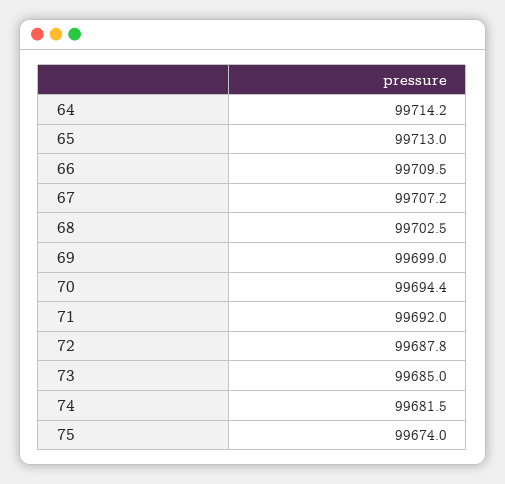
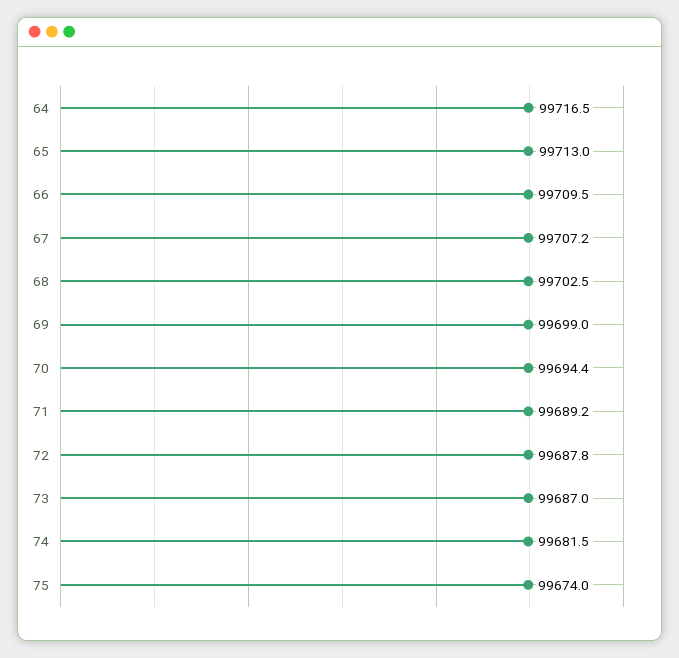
64: 99714.2 -> 99716.5
71: 99692 -> 99689.2
73: 99685 -> 99687

